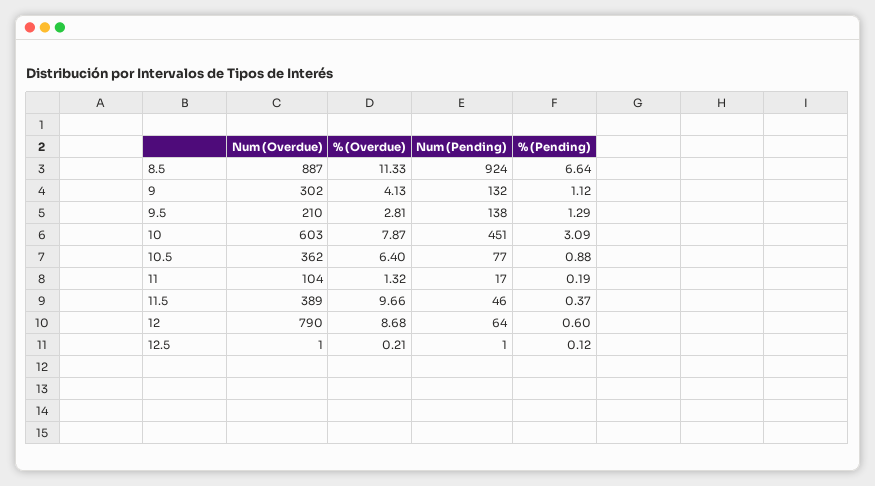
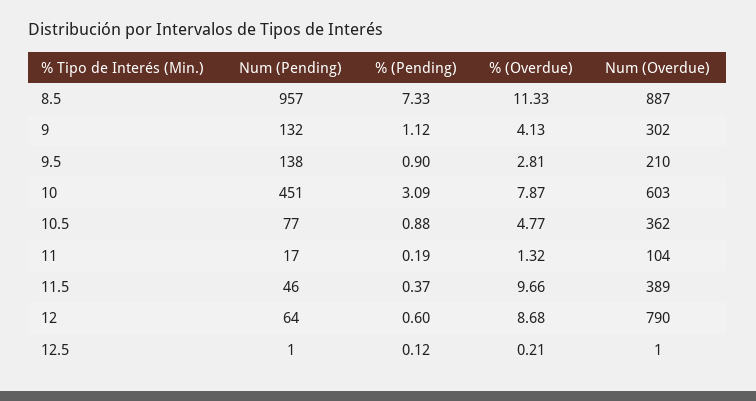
Num (Pending), 8.5: 924 -> 957
% (Pending), 8.5: 6.64 -> 7.33
% (Pending), 9.5: 1.29 -> 0.9
% (Overdue), 10.5: 6.4 -> 4.77

